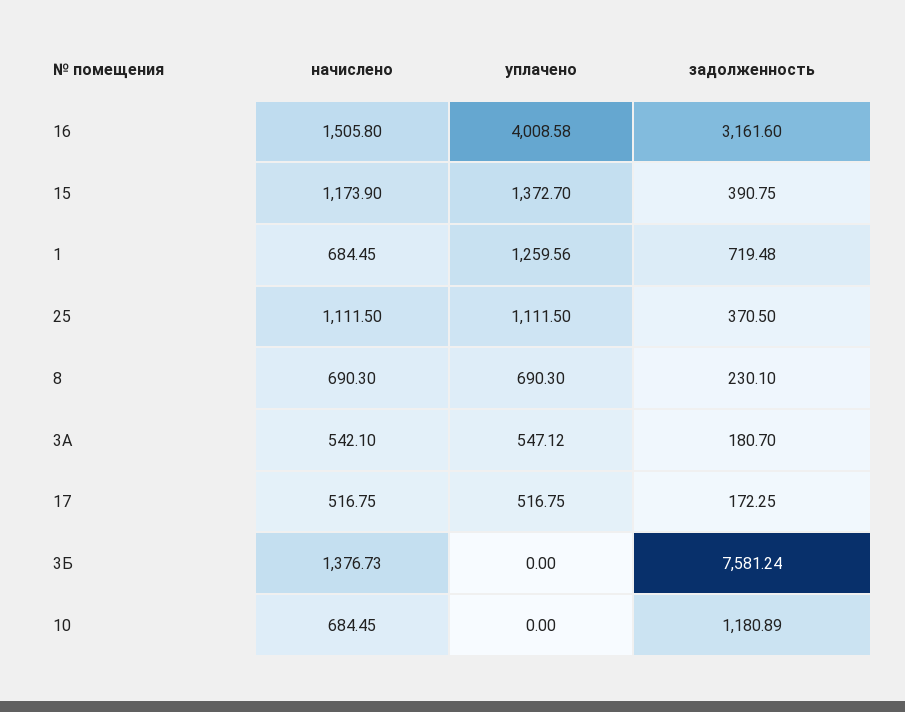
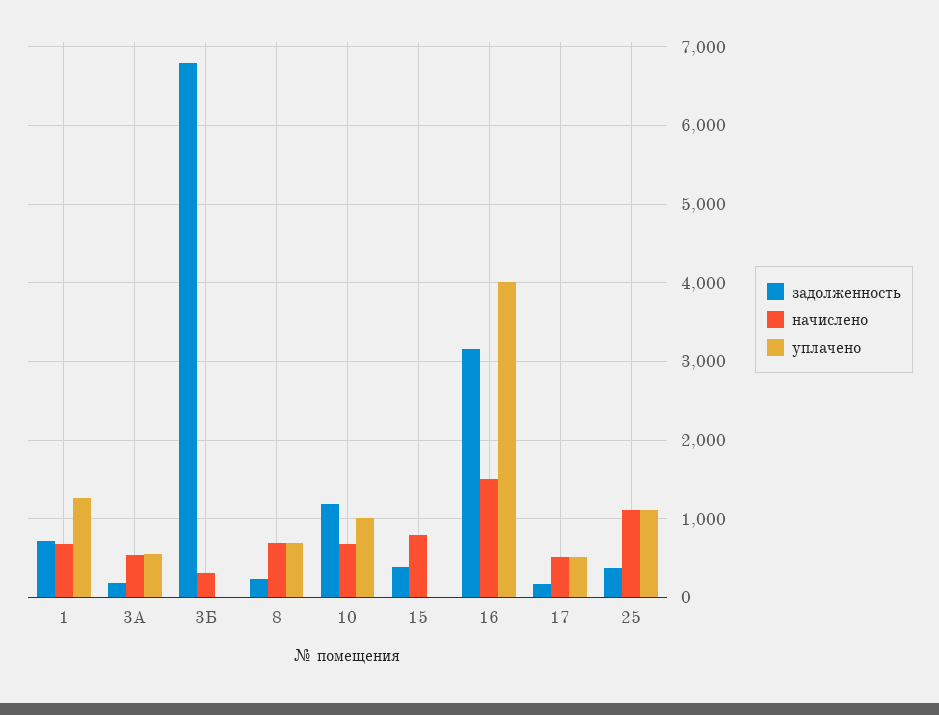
начислено, 15: 1173.9 -> 800
уплачено, 15: 1372.7 -> 0
начислено, 3Б: 1376.73 -> 300
задолженность, 3Б: 7581.24 -> 6800
уплачено, 10: 0 -> 1000

